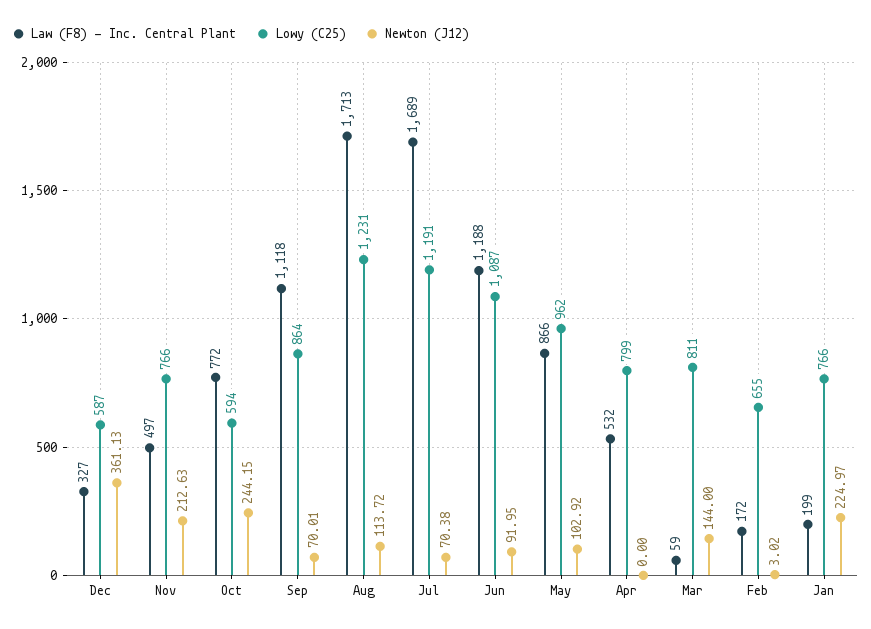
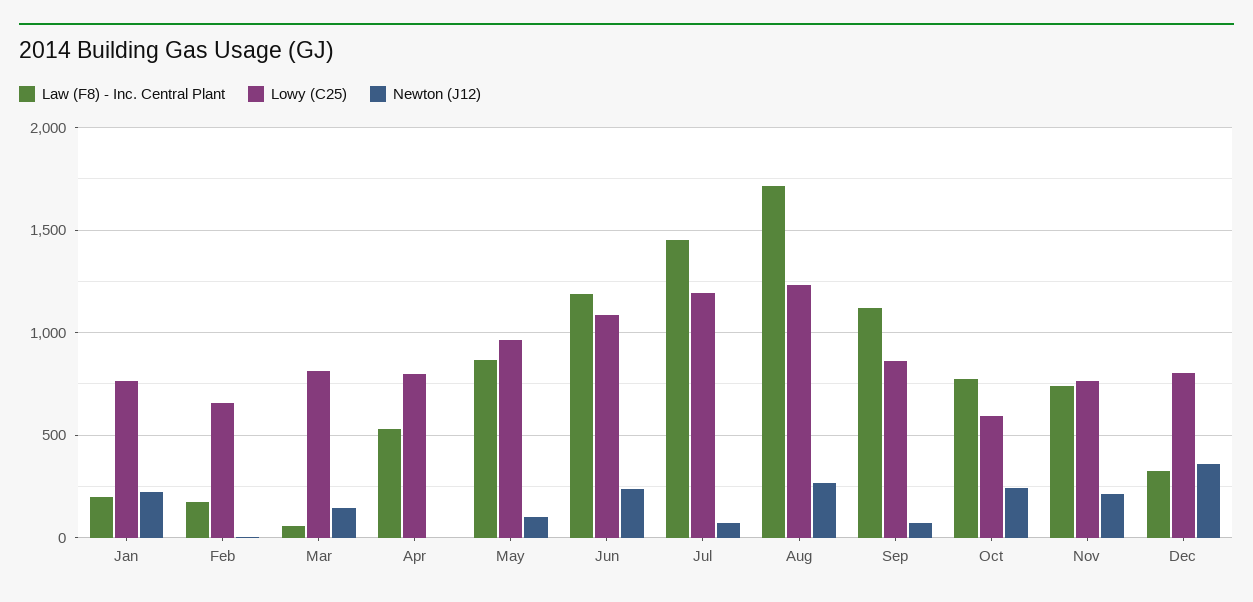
Lowy (C25), Dec: 587 -> 800
Law (F8) - Inc. Central Plant, Nov: 497 -> 750
Newton (J12), Aug: 113.72 -> 250
Law (F8) - Inc. Central Plant, Jul: 1689 -> 1450
Newton (J12), Jun: 91.95 -> 250

